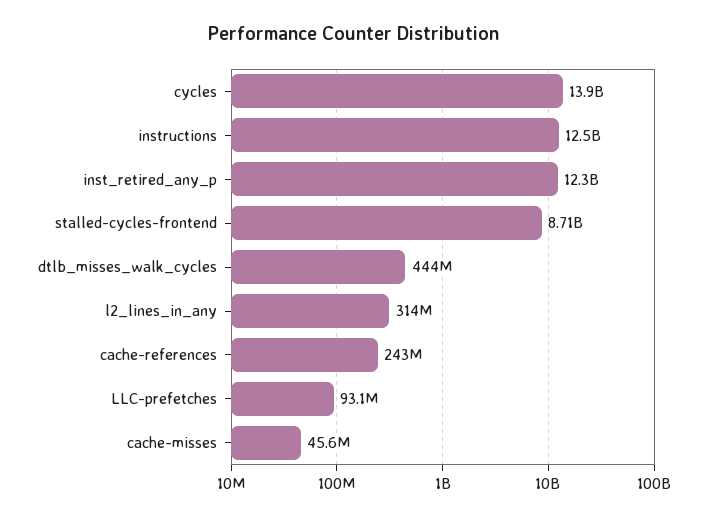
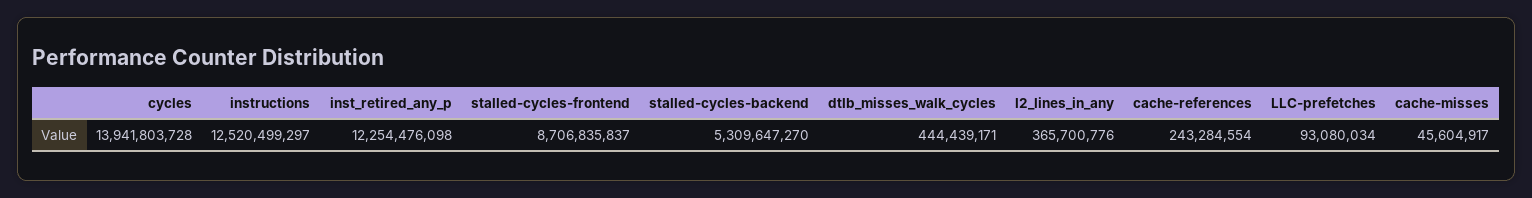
l2_lines_in_any: 314000000 -> 365700776
stalled-cycles-backend: none -> 5309647270

